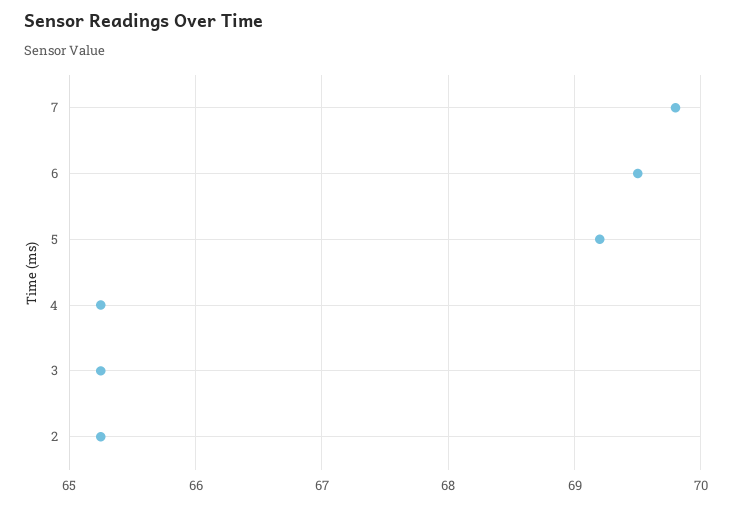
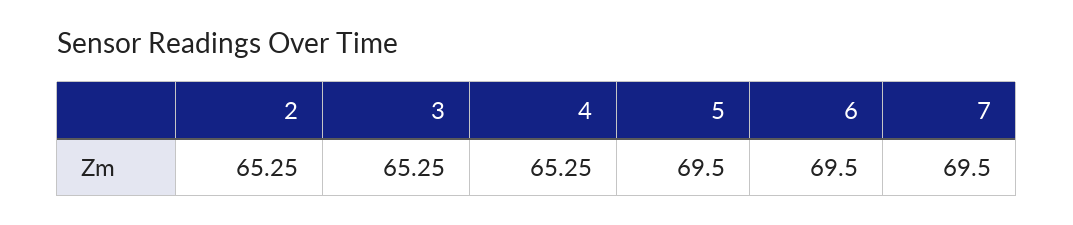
7: 69.8 -> 69.5
5: 69.2 -> 69.5

